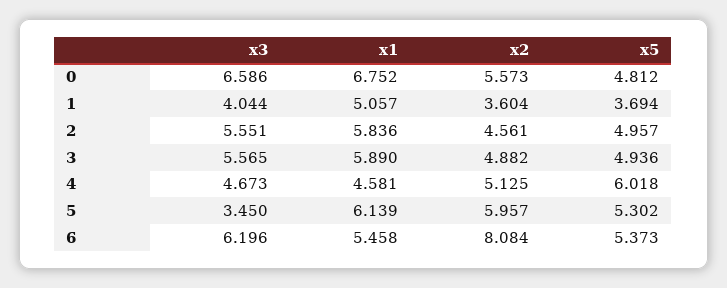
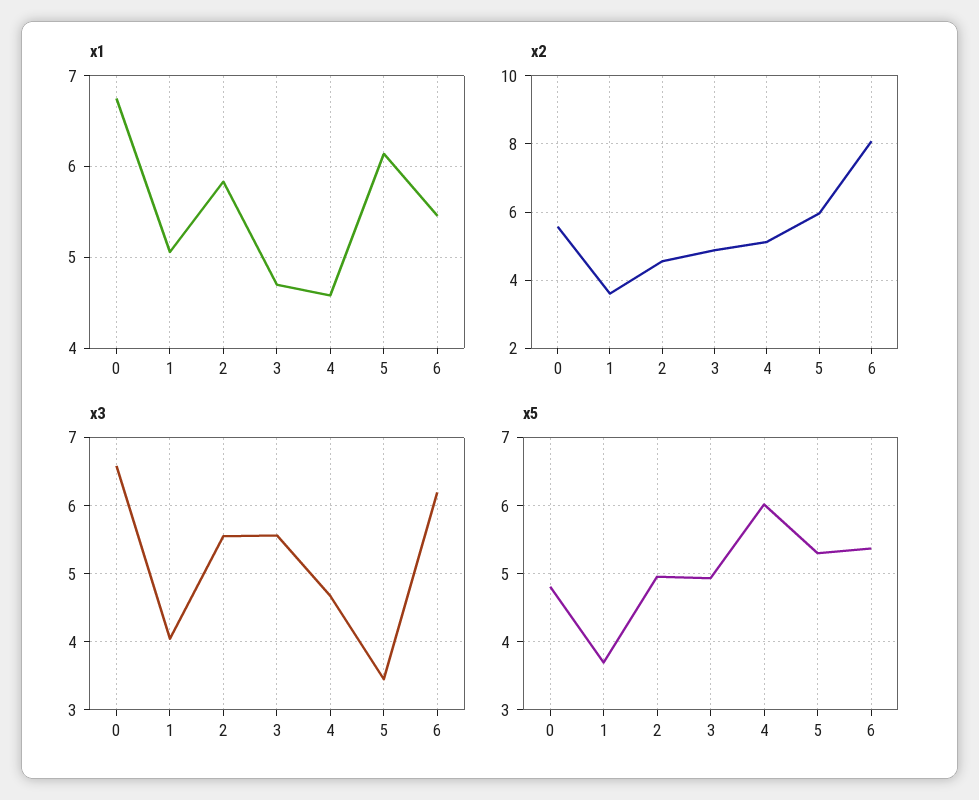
x1, 3: 5.89 -> 4.7

